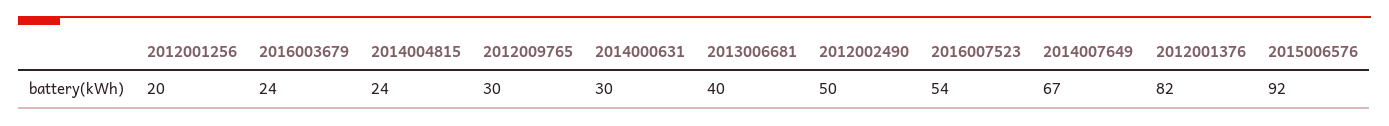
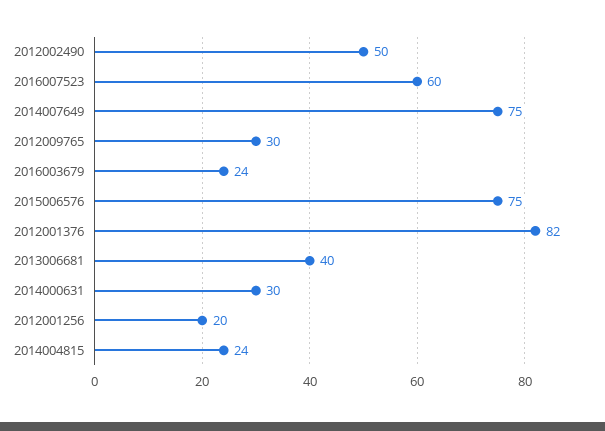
2016007523: 54 -> 60
2014007649: 67 -> 75
2015006576: 92 -> 75

